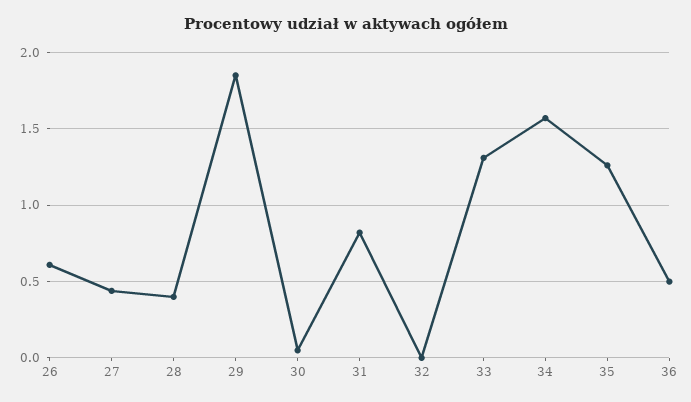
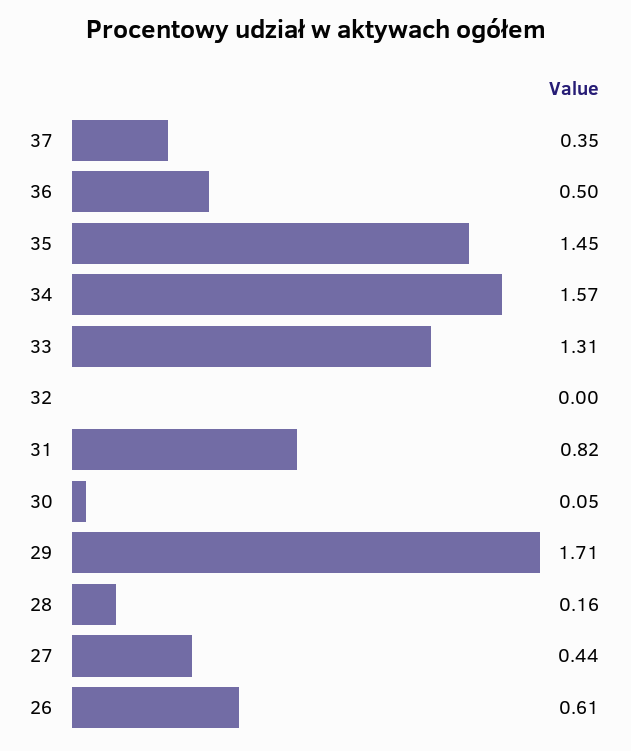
28: 0.4 -> 0.16
29: 1.85 -> 1.71
35: 1.25 -> 1.45
37: none -> 0.35

